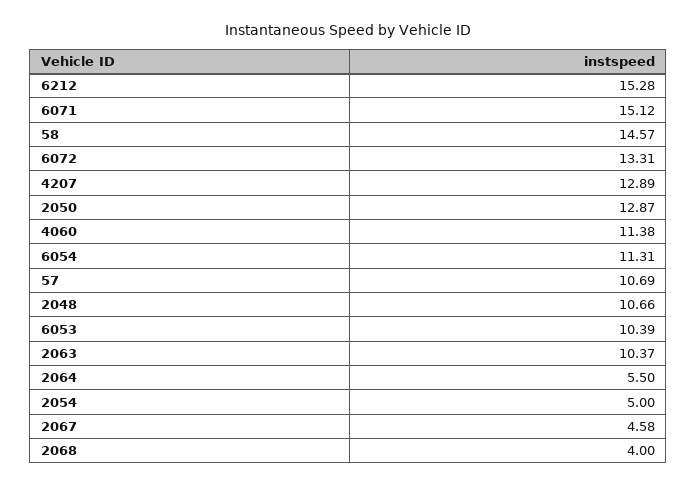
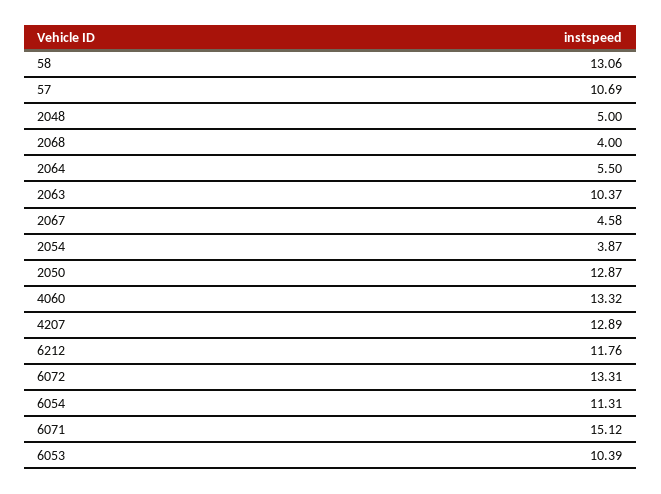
6212: 15.28 -> 11.76
58: 14.57 -> 13.06
4060: 11.38 -> 13.32
2048: 10.66 -> 5
2054: 5 -> 3.87

